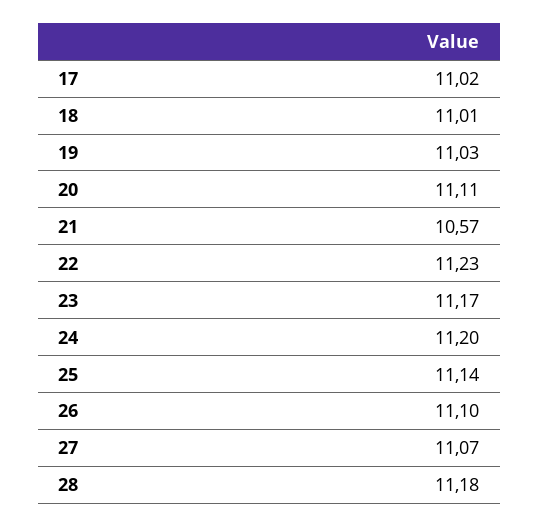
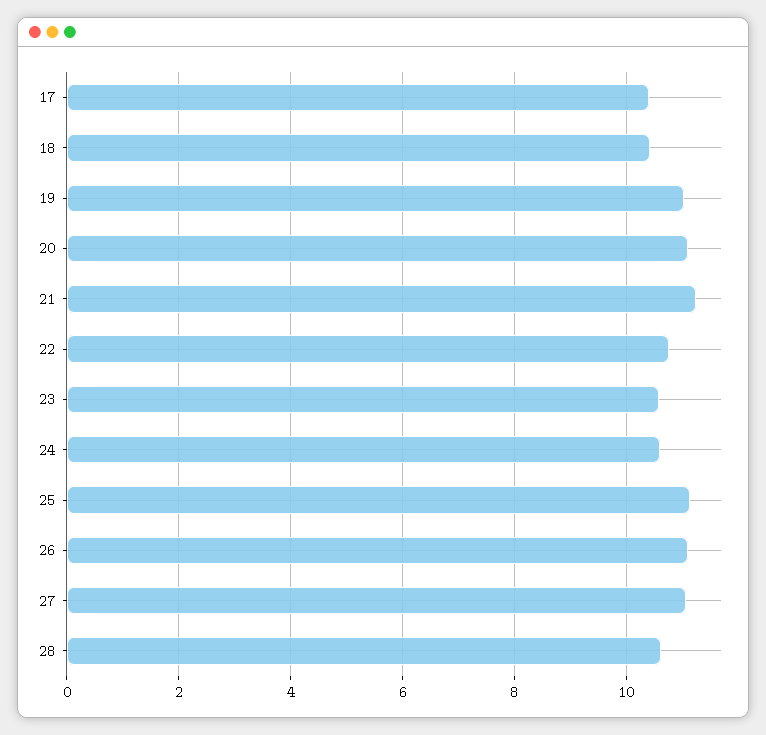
17: 11.02 -> 10.4
18: 11.01 -> 10.4
21: 10.57 -> 11.2
22: 11.23 -> 10.8
23: 11.17 -> 10.6
24: 11.2 -> 10.6
28: 11.18 -> 10.6

